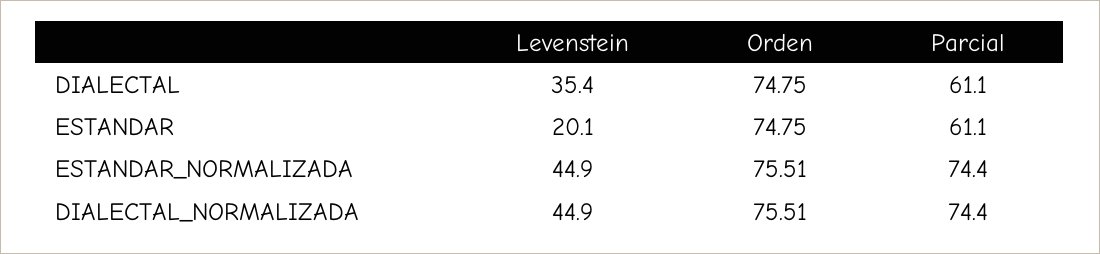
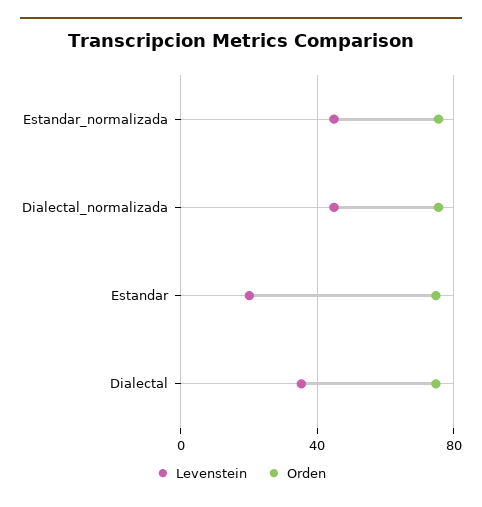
Parcial, DIALECTAL: 61.1 -> none
Parcial, ESTANDAR: 61.1 -> none
Parcial, ESTANDAR_NORMALIZADA: 74.4 -> none
Parcial, DIALECTAL_NORMALIZADA: 74.4 -> none

